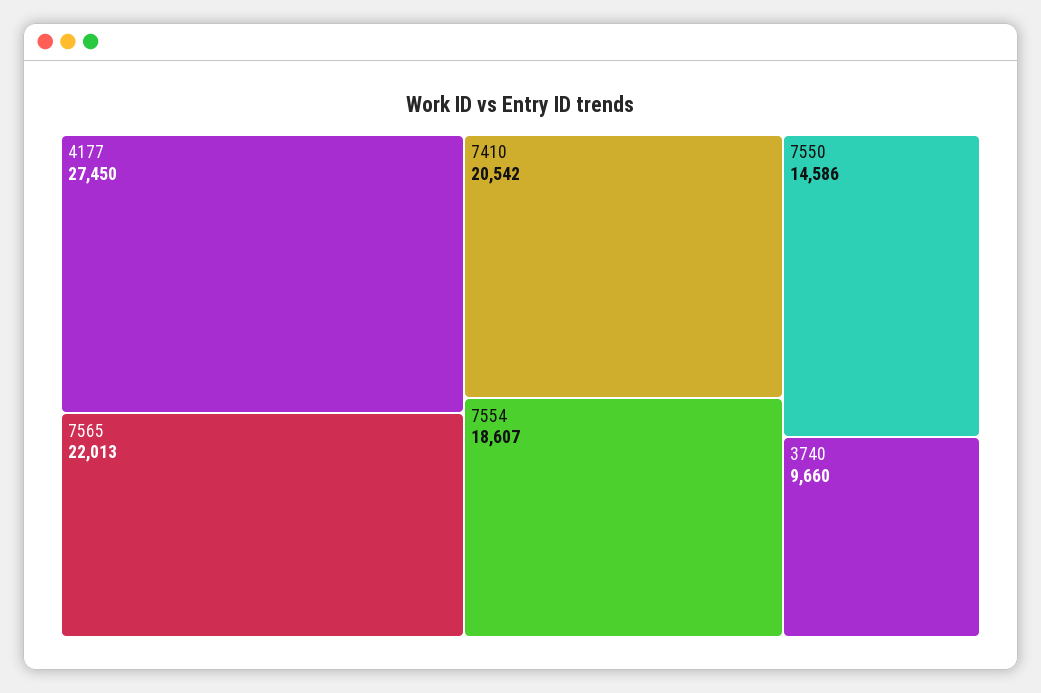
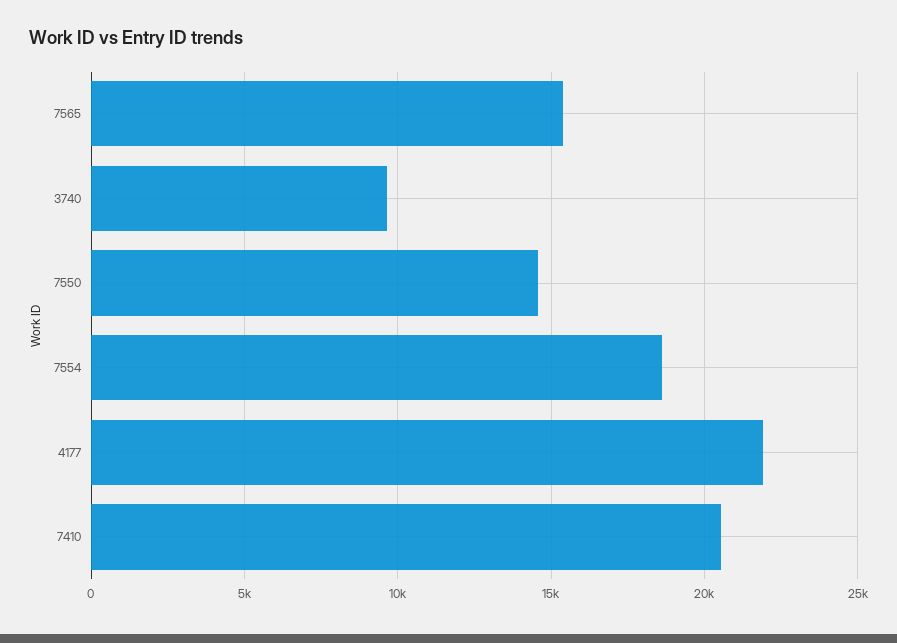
4177: 27450 -> 22000
7565: 22013 -> 15500

